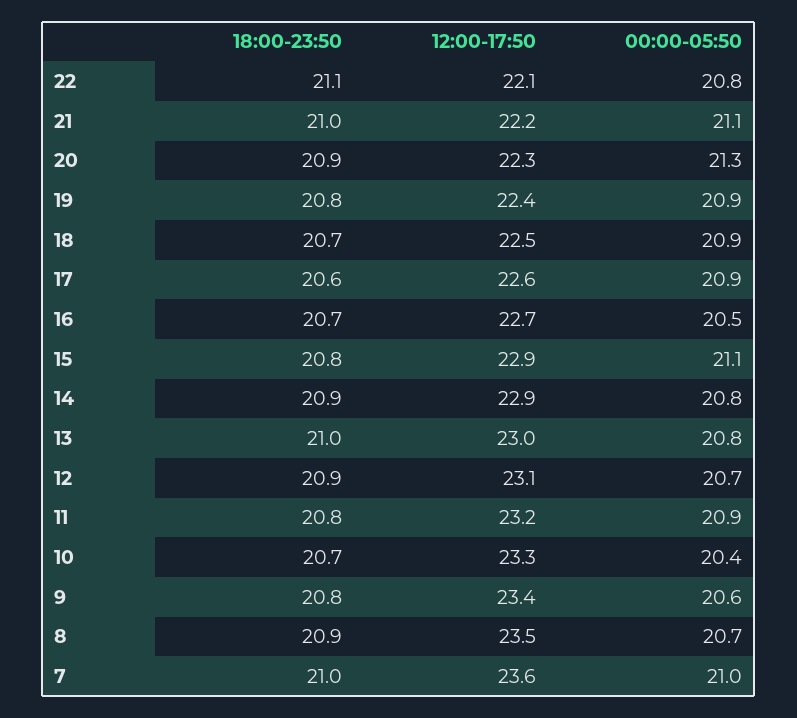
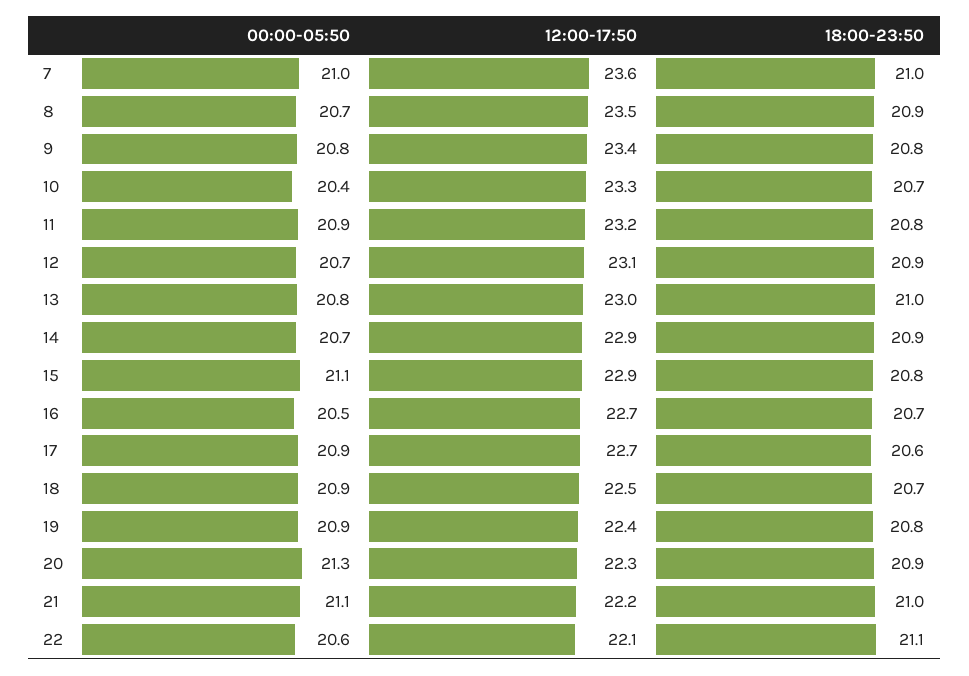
00:00-05:50, 22: 20.8 -> 20.6
12:00-17:50, 17: 22.6 -> 22.7
00:00-05:50, 14: 20.8 -> 20.7
00:00-05:50, 9: 20.6 -> 20.8

